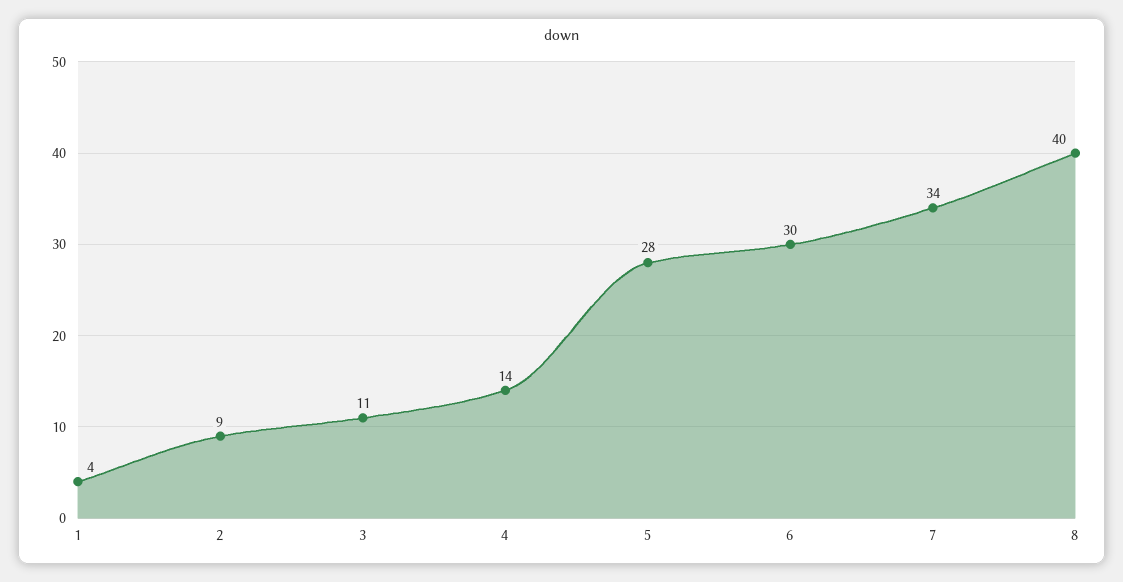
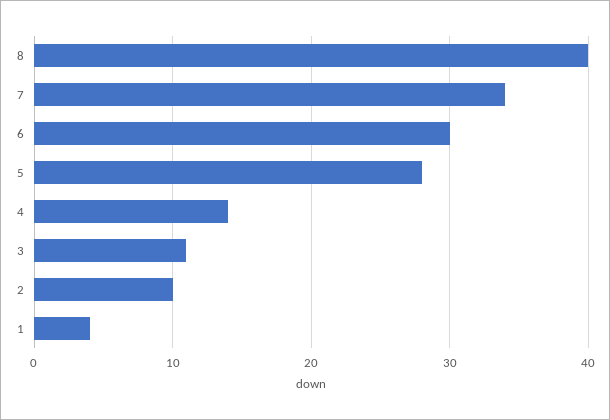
2: 9 -> 10

